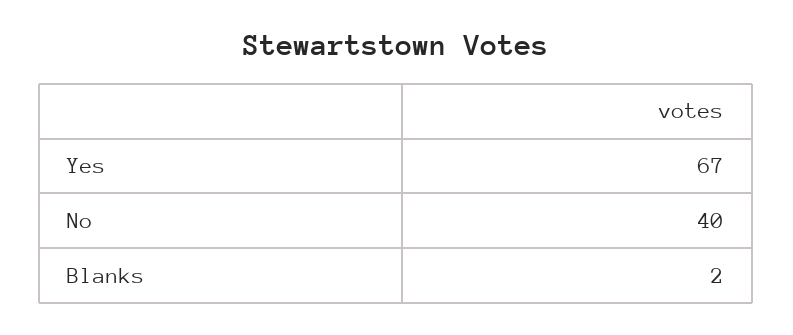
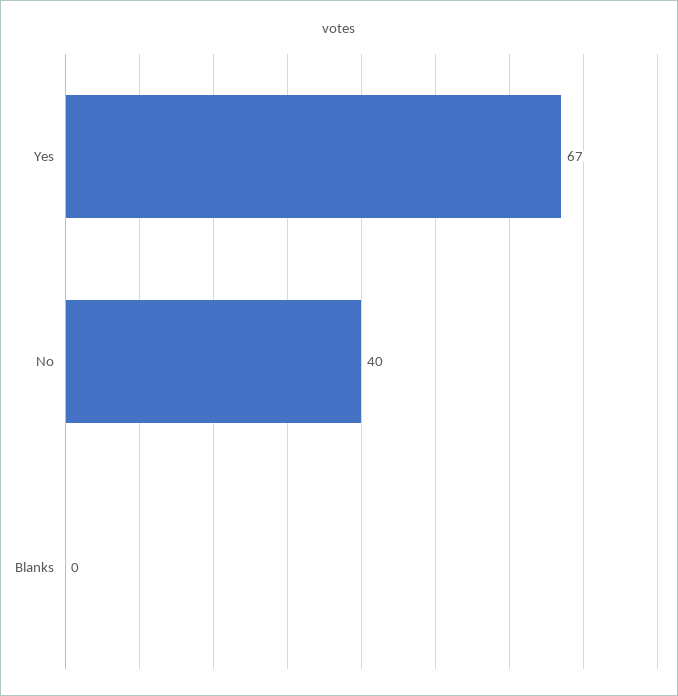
Blanks: 2 -> 0

